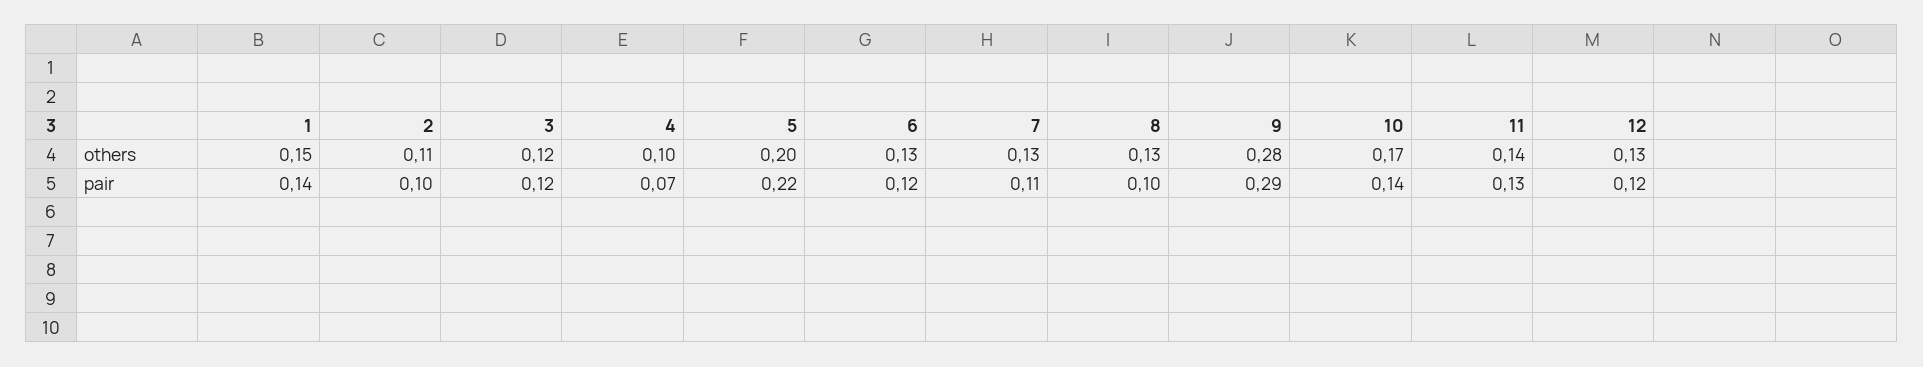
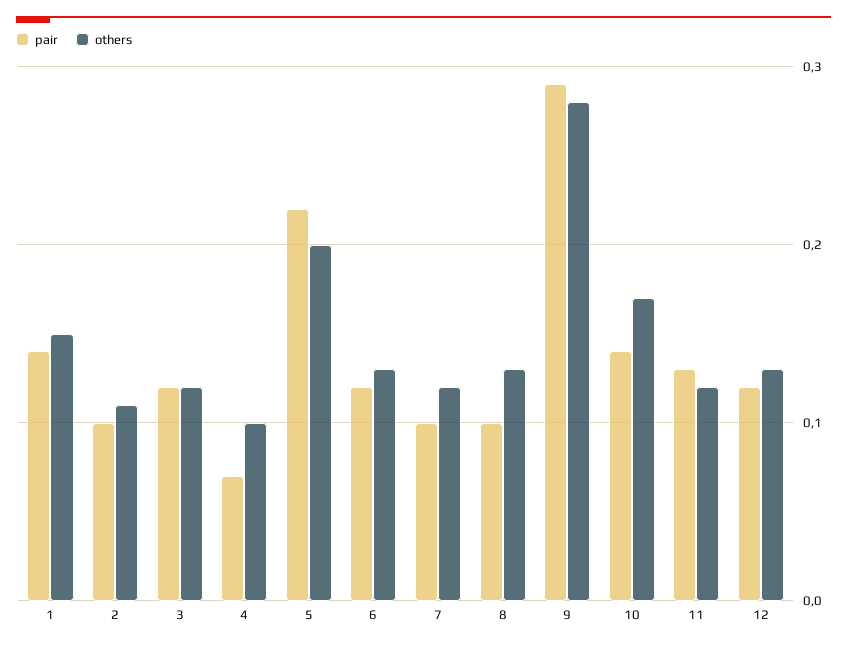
others, 7: 0.13 -> 0.12
others, 11: 0.14 -> 0.12
pair, 7: 0.11 -> 0.1

